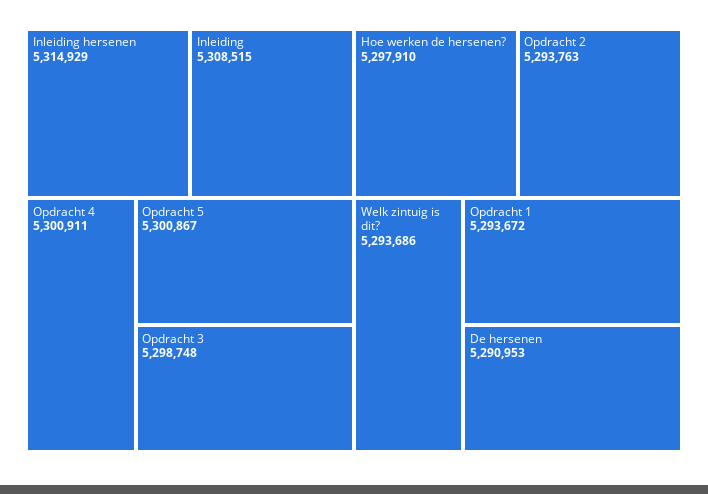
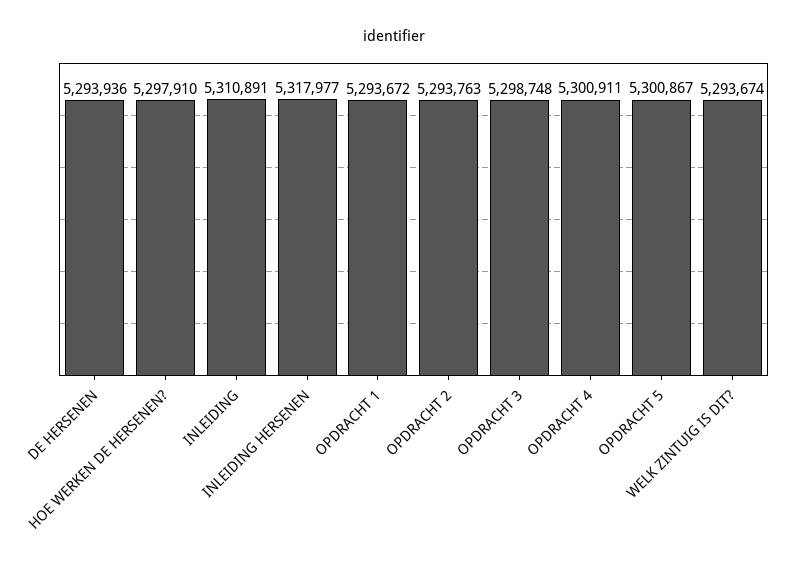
Inleiding hersenen: 5314929 -> 5317977
Inleiding: 5308515 -> 5310891
Welk zintuig is dit?: 5293686 -> 5293674
De hersenen: 5290953 -> 5293936

